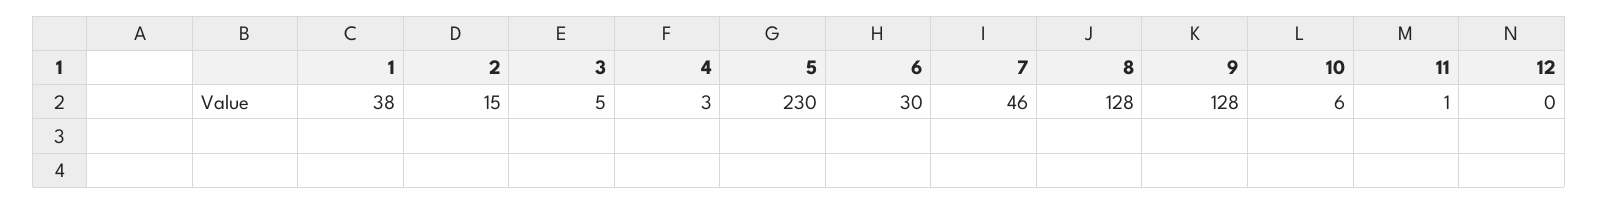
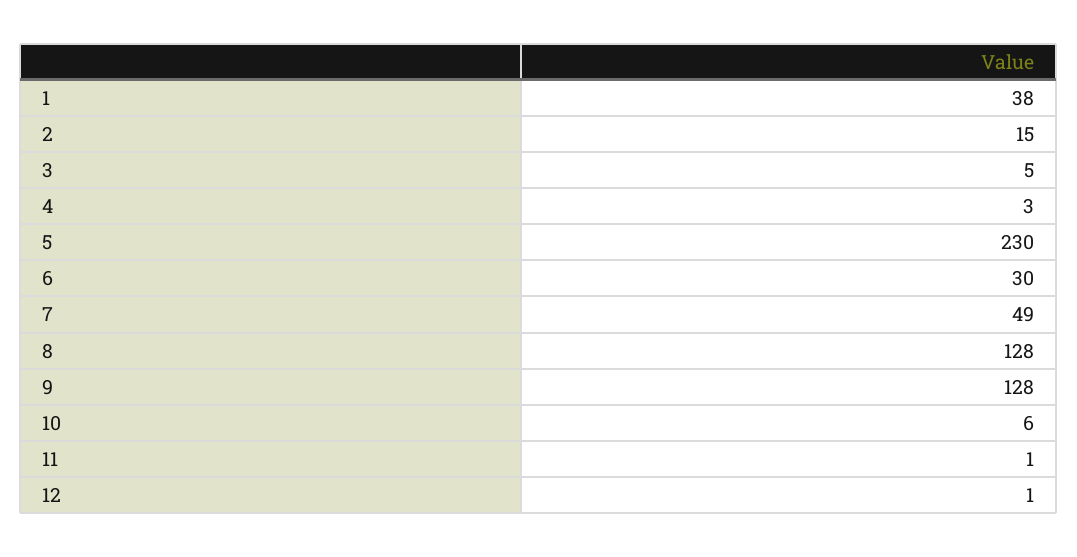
7: 46 -> 49
12: 0 -> 1

